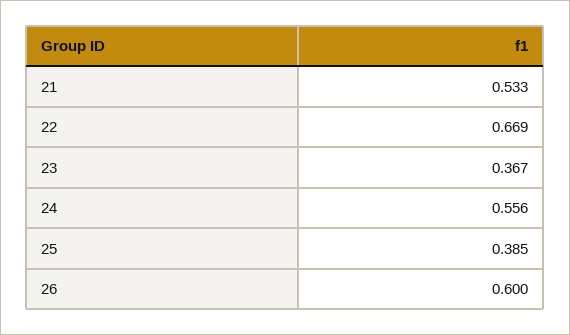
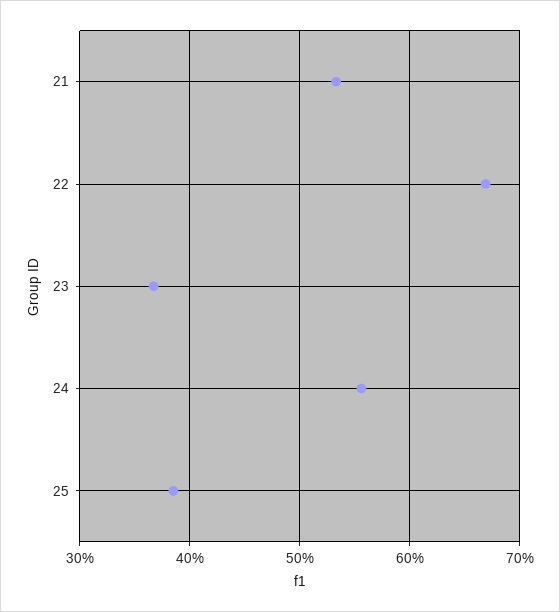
26: 0.6 -> none

